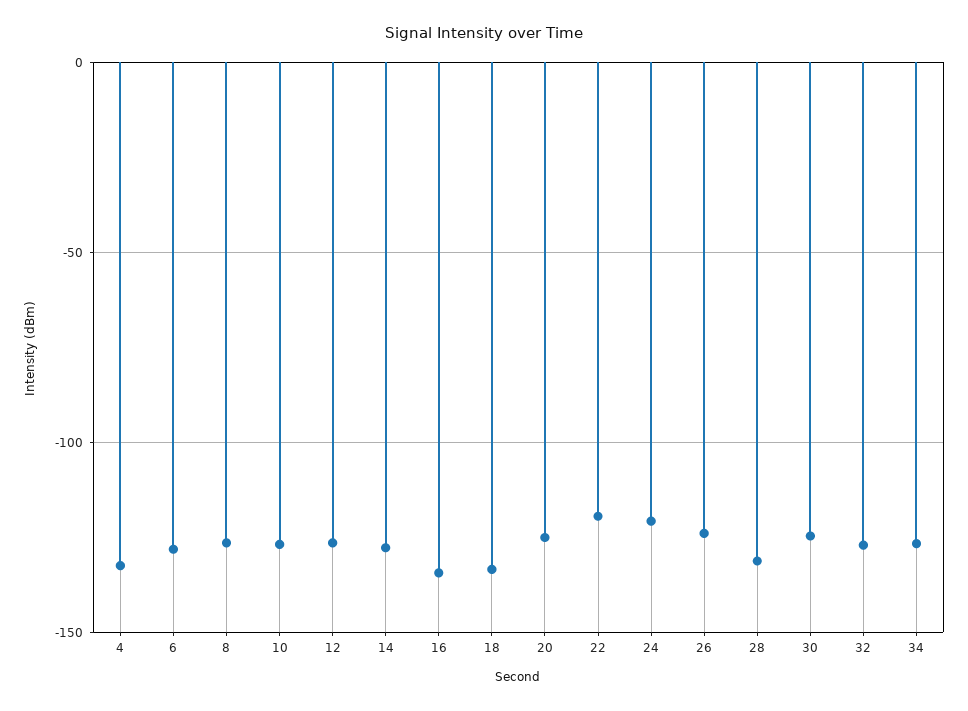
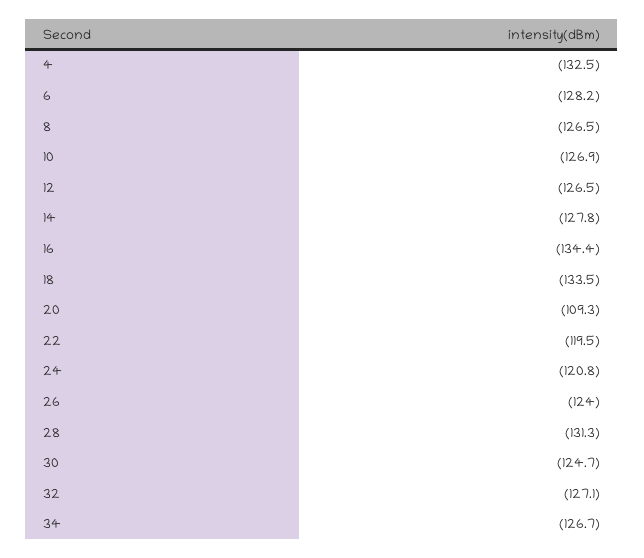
20: -125 -> -109.3

